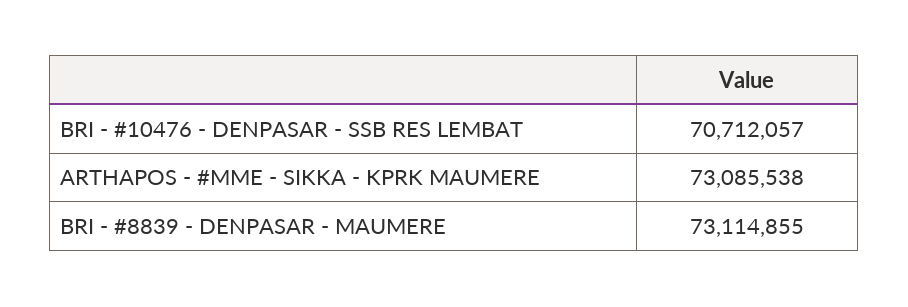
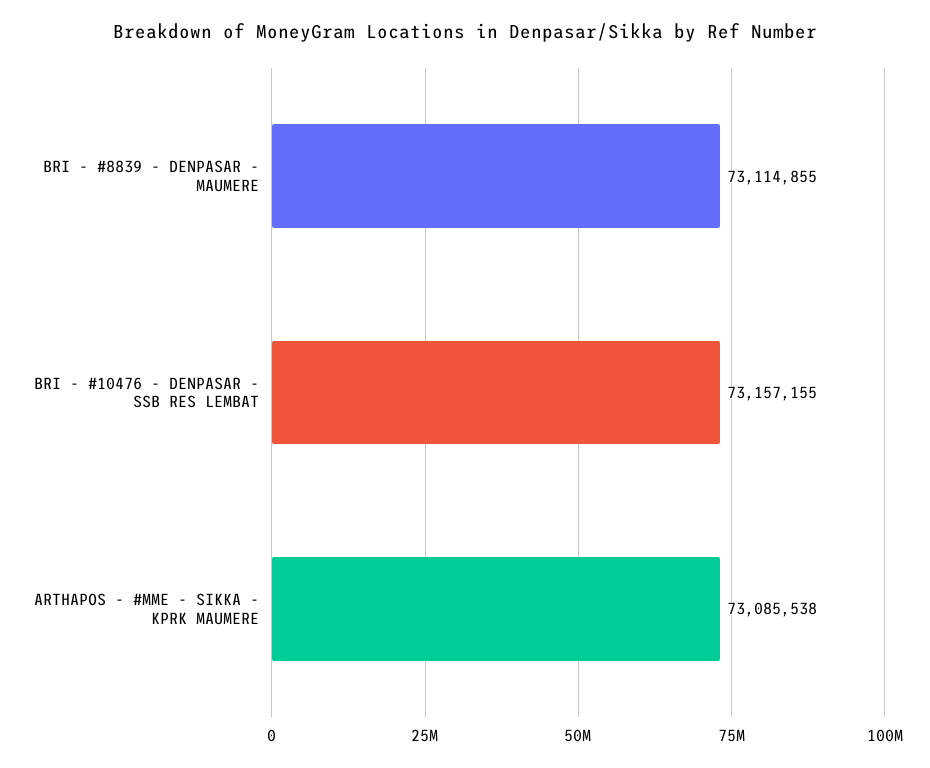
BRI - #10476 - DENPASAR - SSB RES LEMBAT: 70712057 -> 73157155

